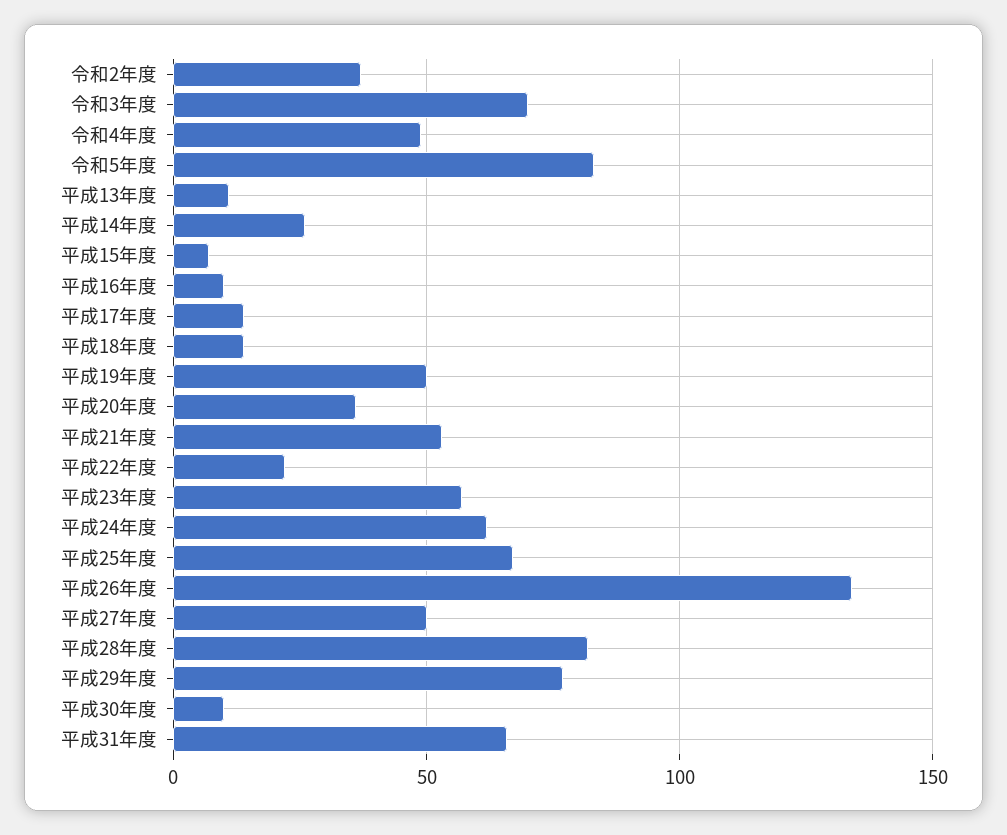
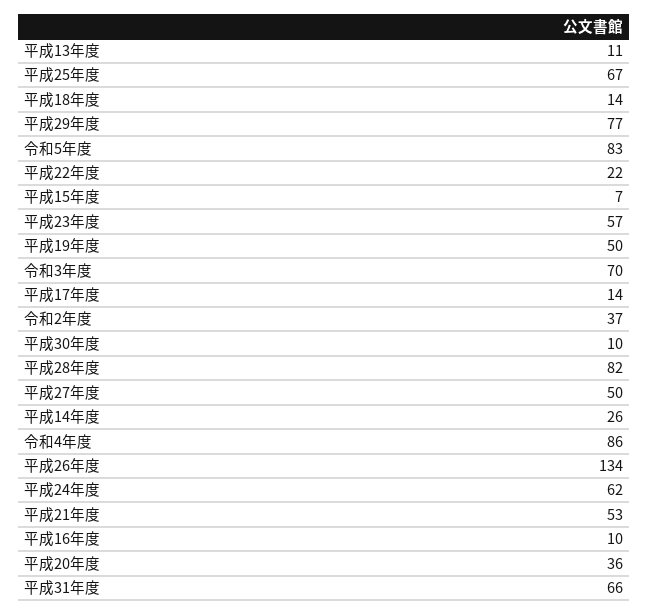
令和4年度: 50 -> 86

